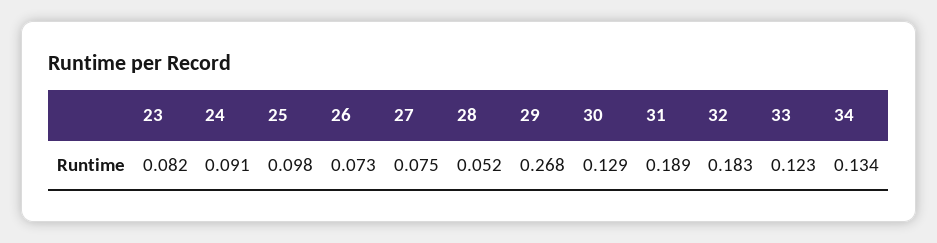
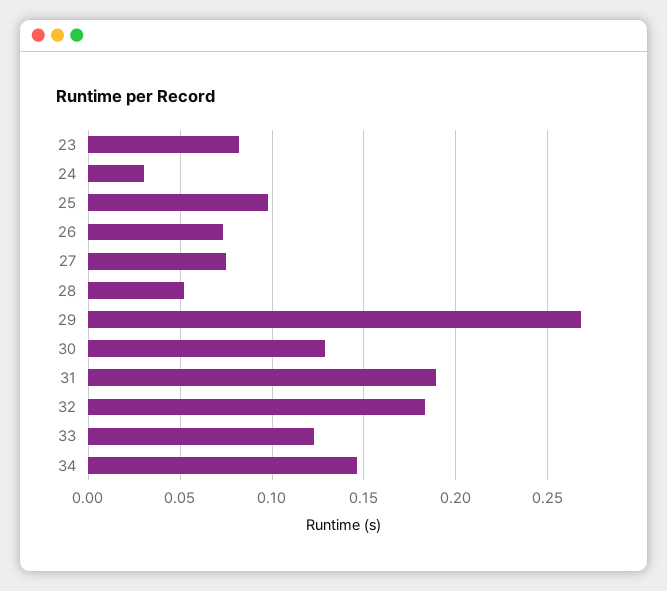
24: 0.091 -> 0.03
34: 0.134 -> 0.145

